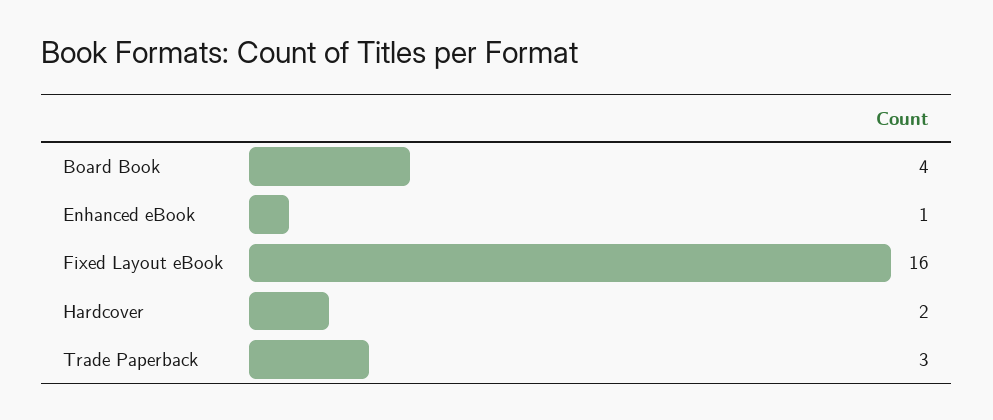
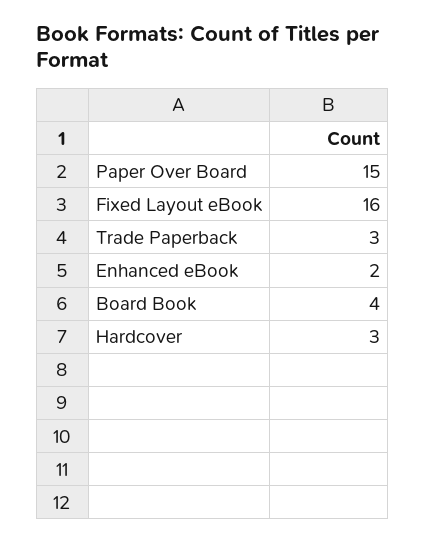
Enhanced eBook: 1 -> 2
Hardcover: 2 -> 3
Paper Over Board: none -> 15

